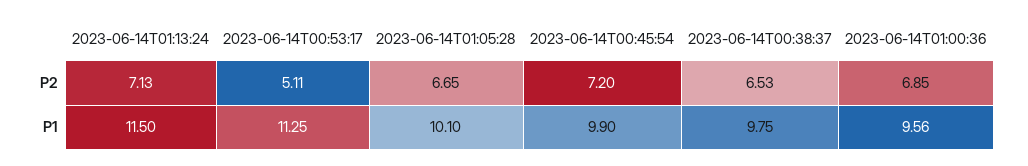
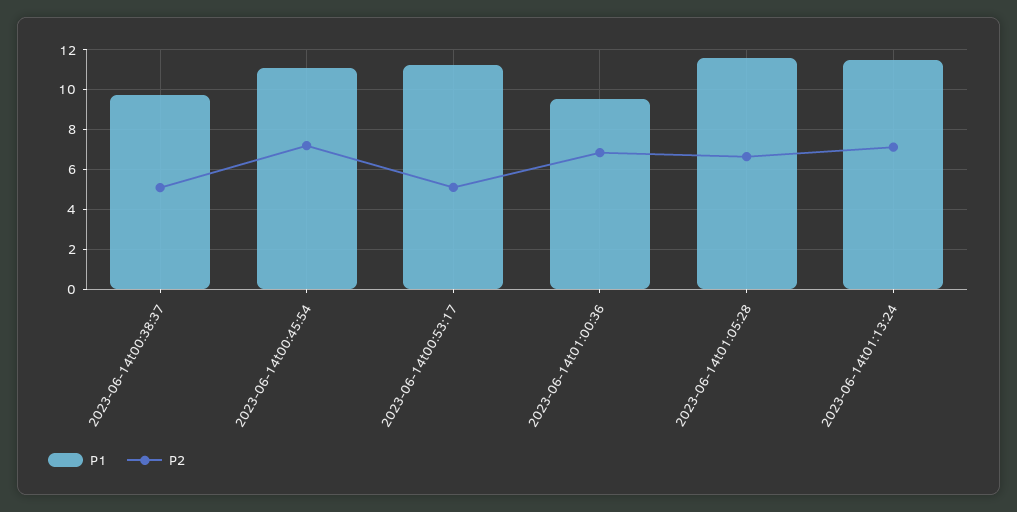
P2, 2023-06-14T00:38:37: 6.53 -> 5
P1, 2023-06-14T01:05:28: 10.1 -> 11.5
P1, 2023-06-14T00:45:54: 9.9 -> 11

